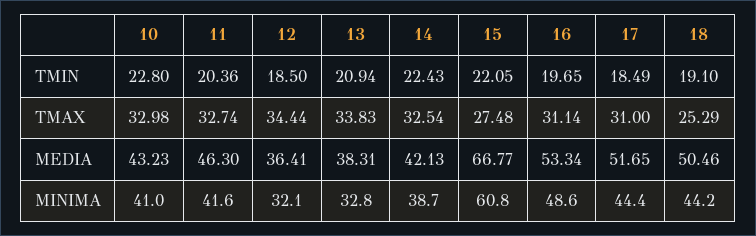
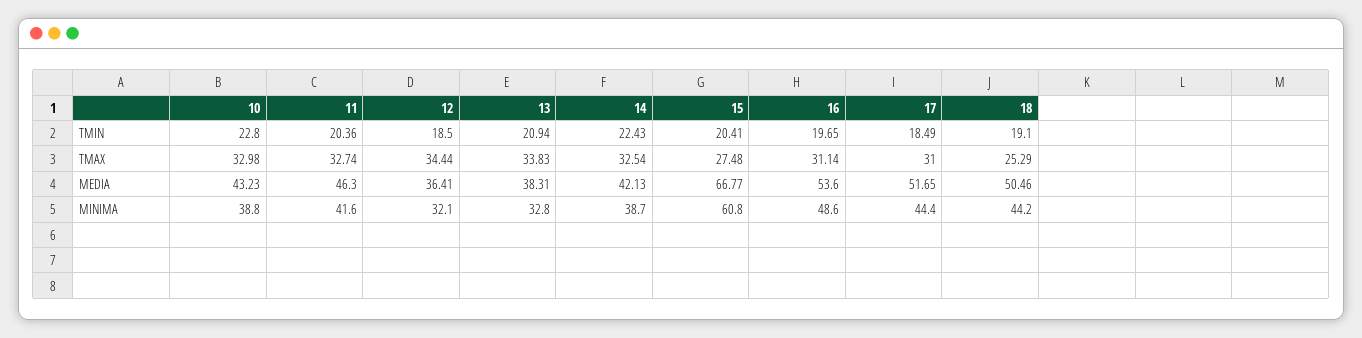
15, TMIN: 22.05 -> 20.41
16, MEDIA: 53.34 -> 53.6
10, MINIMA: 41 -> 38.8

